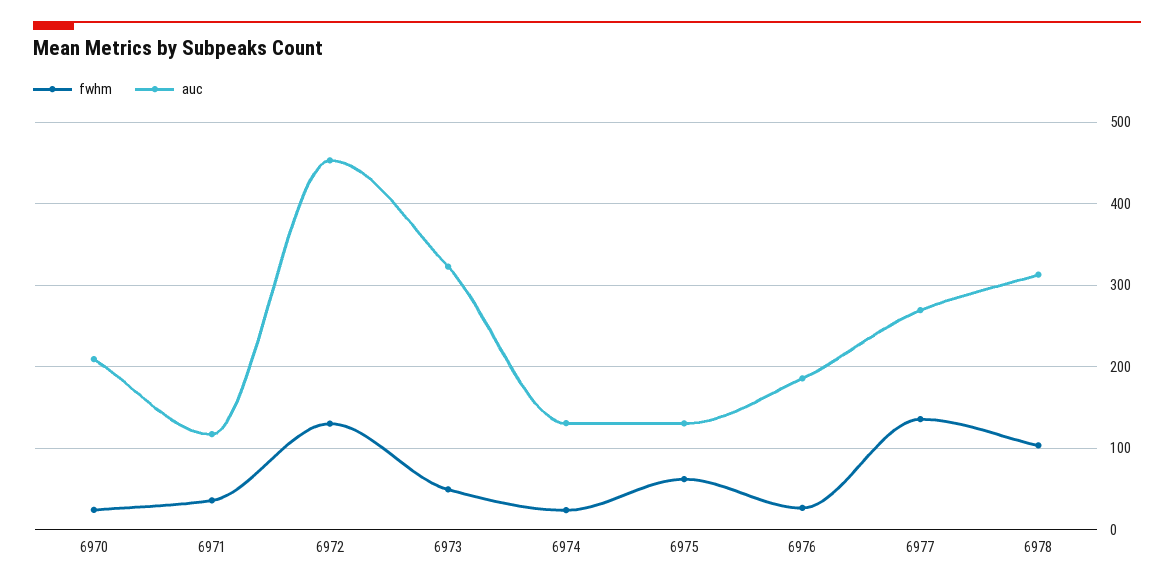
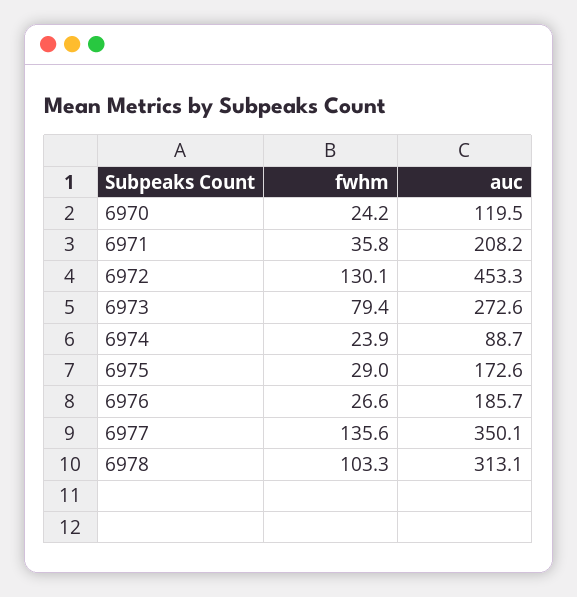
auc, 6970: 210 -> 119.5
auc, 6971: 120 -> 208.2
fwhm, 6973: 50 -> 79.4
auc, 6973: 320 -> 272.6
auc, 6974: 130 -> 88.7
fwhm, 6975: 60 -> 29
auc, 6975: 130 -> 172.6
auc, 6977: 270 -> 350.1

